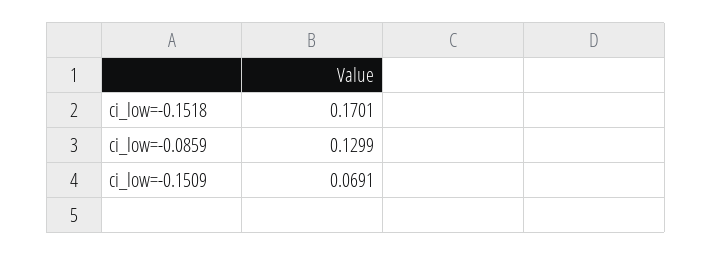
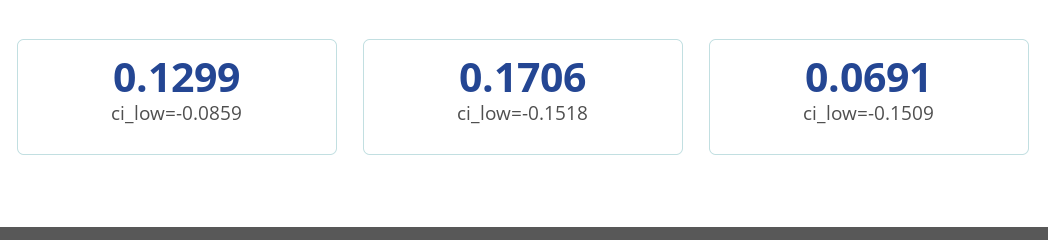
ci_low=-0.1518: 0.1701 -> 0.1706

